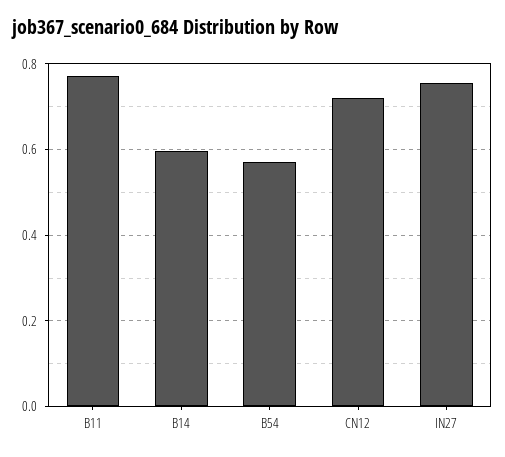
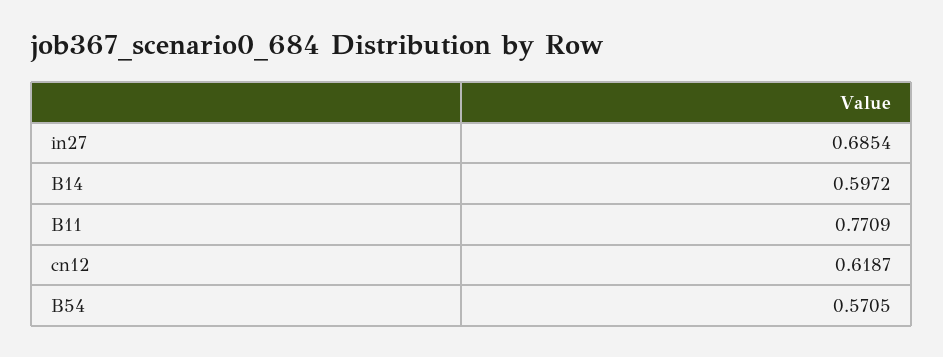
CN12: 0.72 -> 0.6187
IN27: 0.76 -> 0.6854

